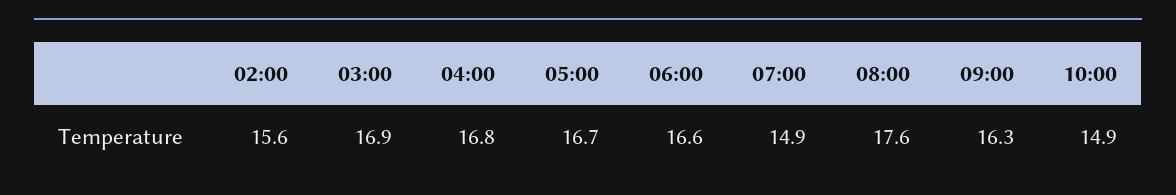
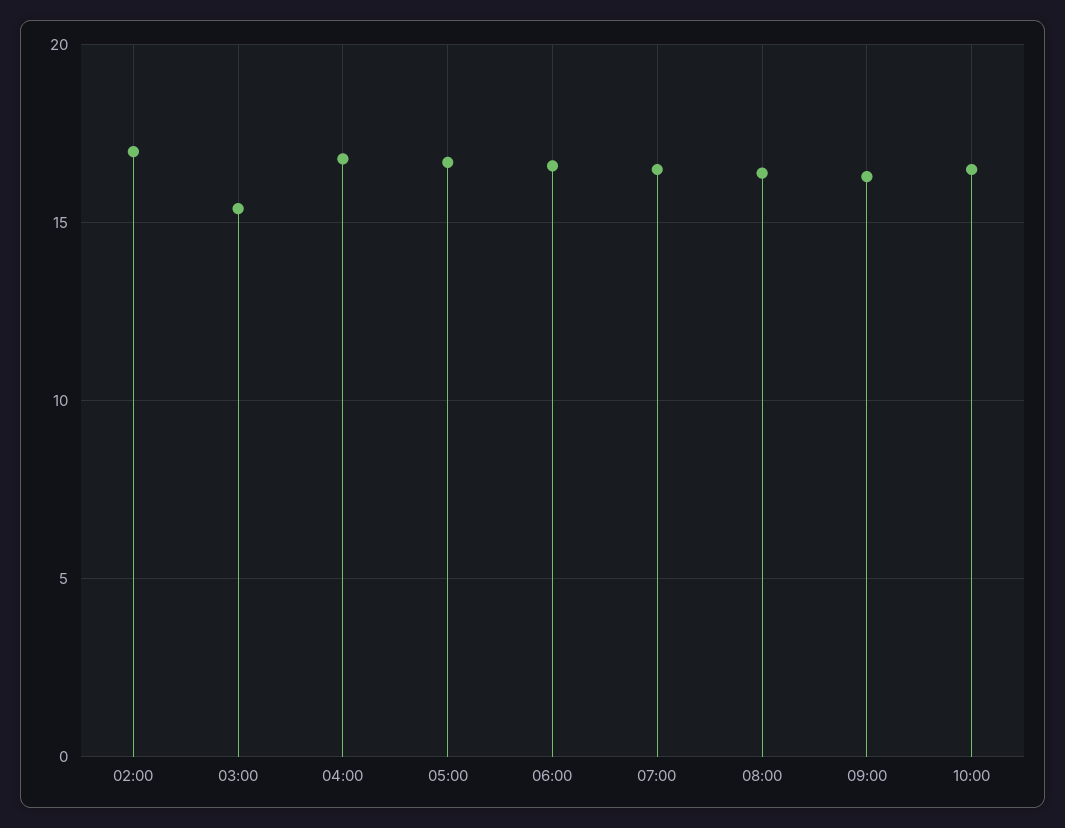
02:00: 15.6 -> 17
03:00: 16.9 -> 15.5
07:00: 14.9 -> 16.5
08:00: 17.6 -> 16.5
10:00: 14.9 -> 16.5

